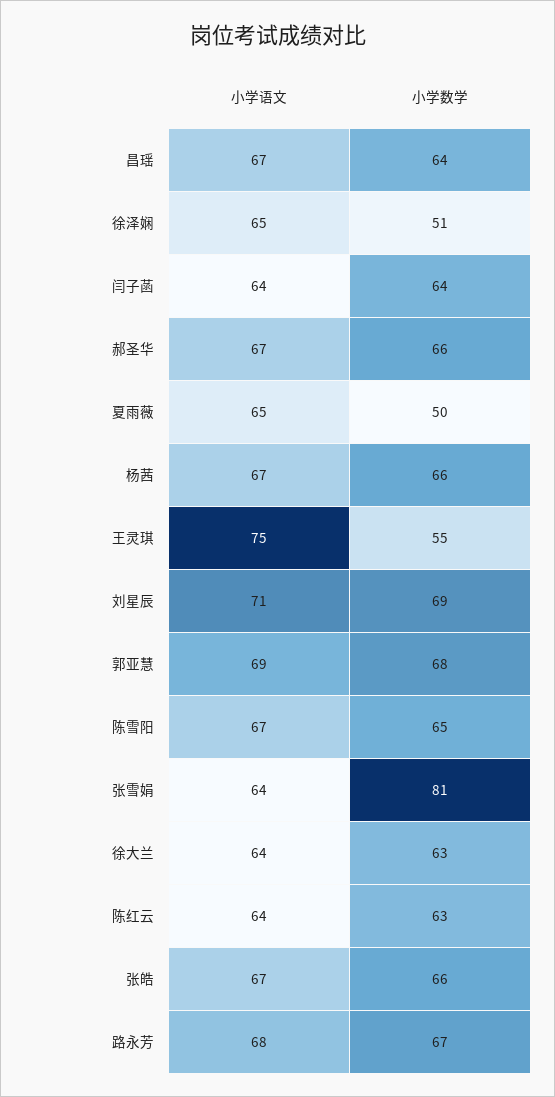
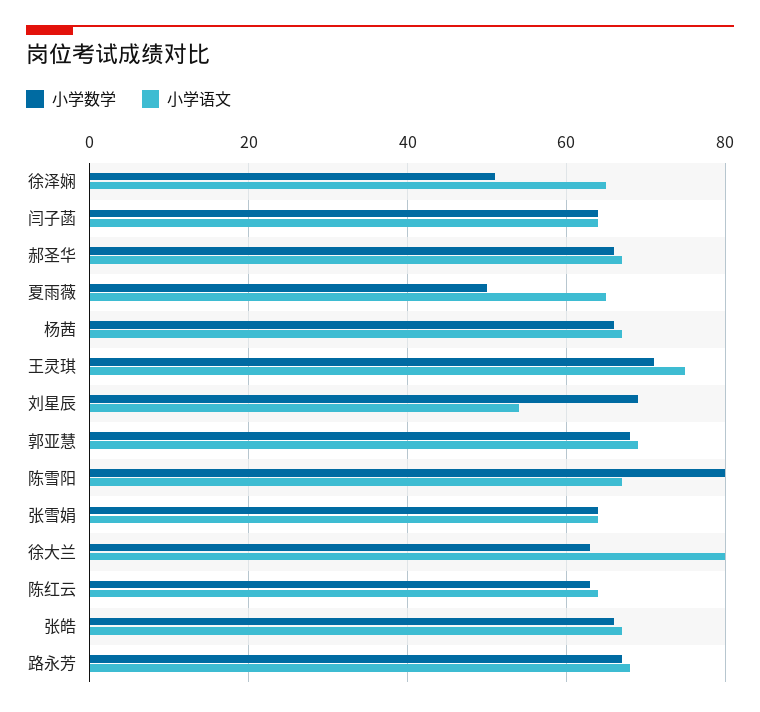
小学语文, 昌瑶: 67 -> none
小学数学, 昌瑶: 64 -> none
小学数学, 王灵琪: 55 -> 70
小学语文, 刘星辰: 71 -> 55
小学数学, 陈雪阳: 65 -> 80
小学数学, 张雪娟: 81 -> 65
小学语文, 徐大兰: 64 -> 80

